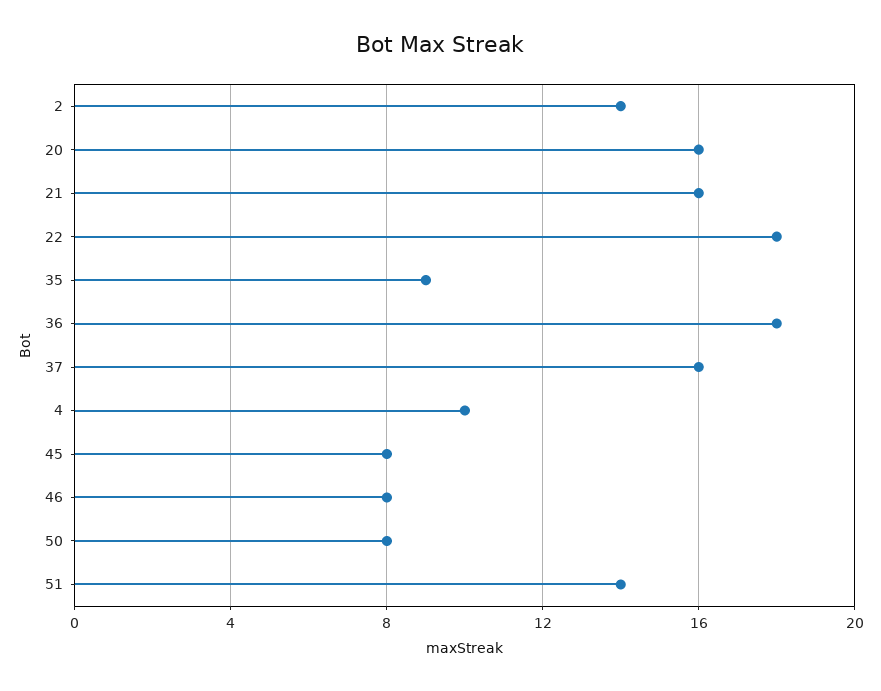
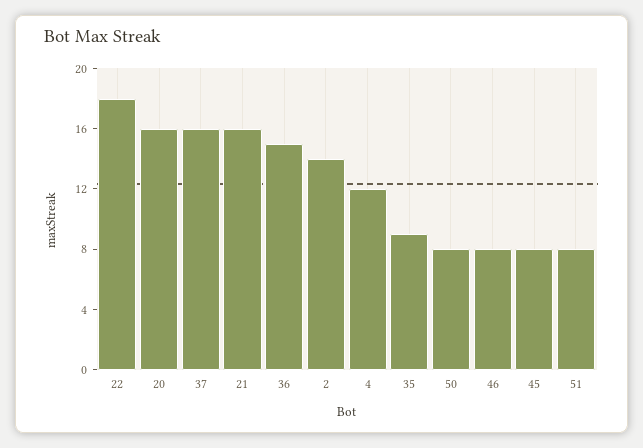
36: 18 -> 15
4: 10 -> 12
51: 14 -> 8

